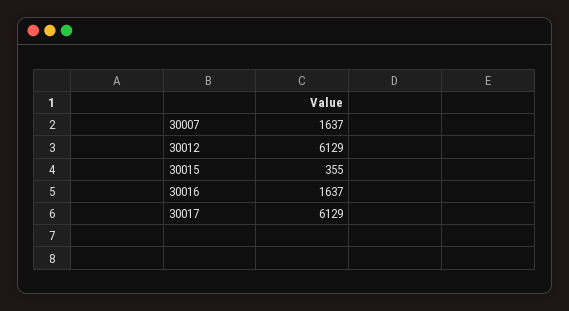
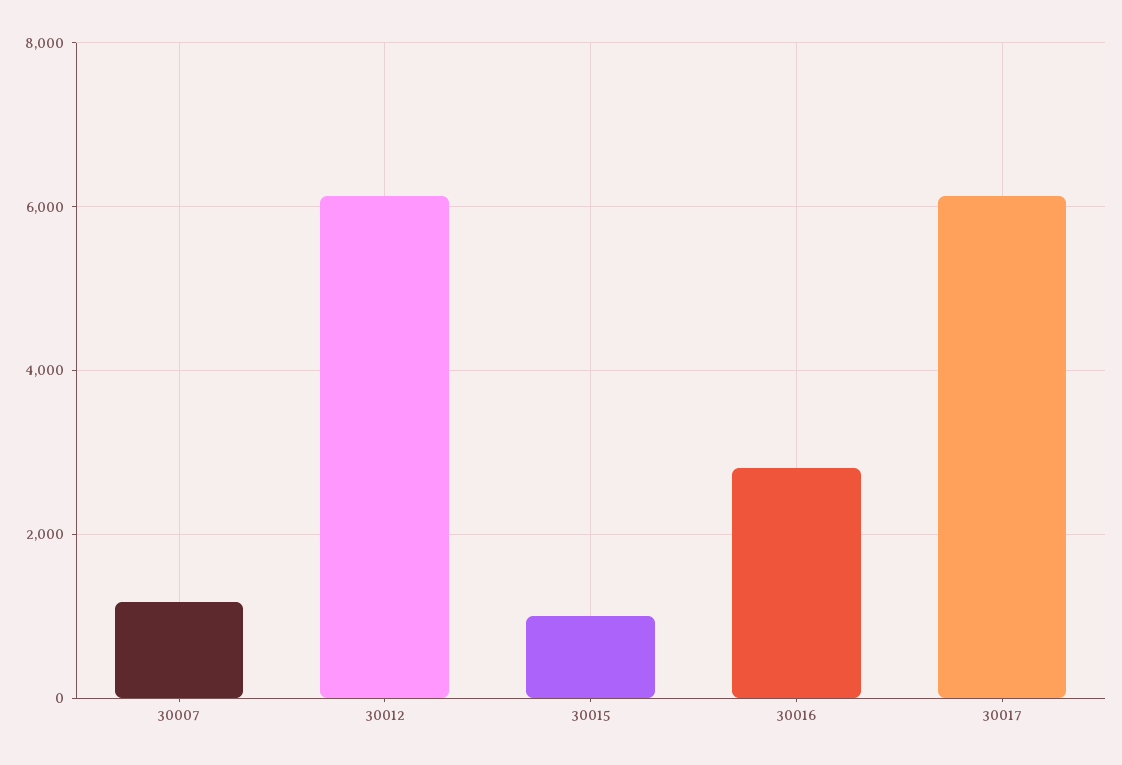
30007: 1637 -> 1200
30015: 355 -> 1000
30016: 1637 -> 2800

